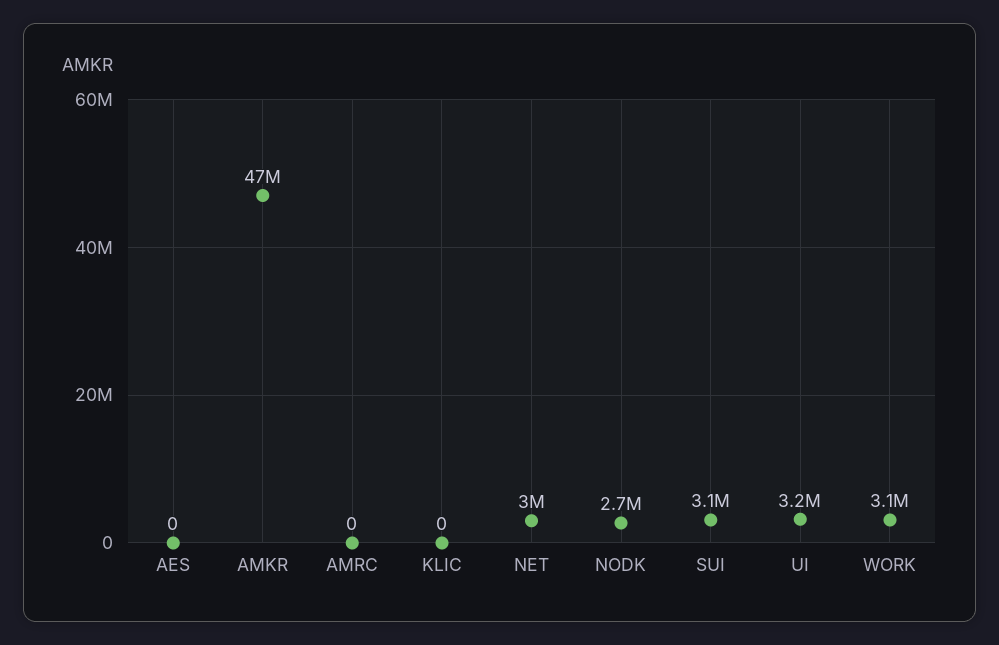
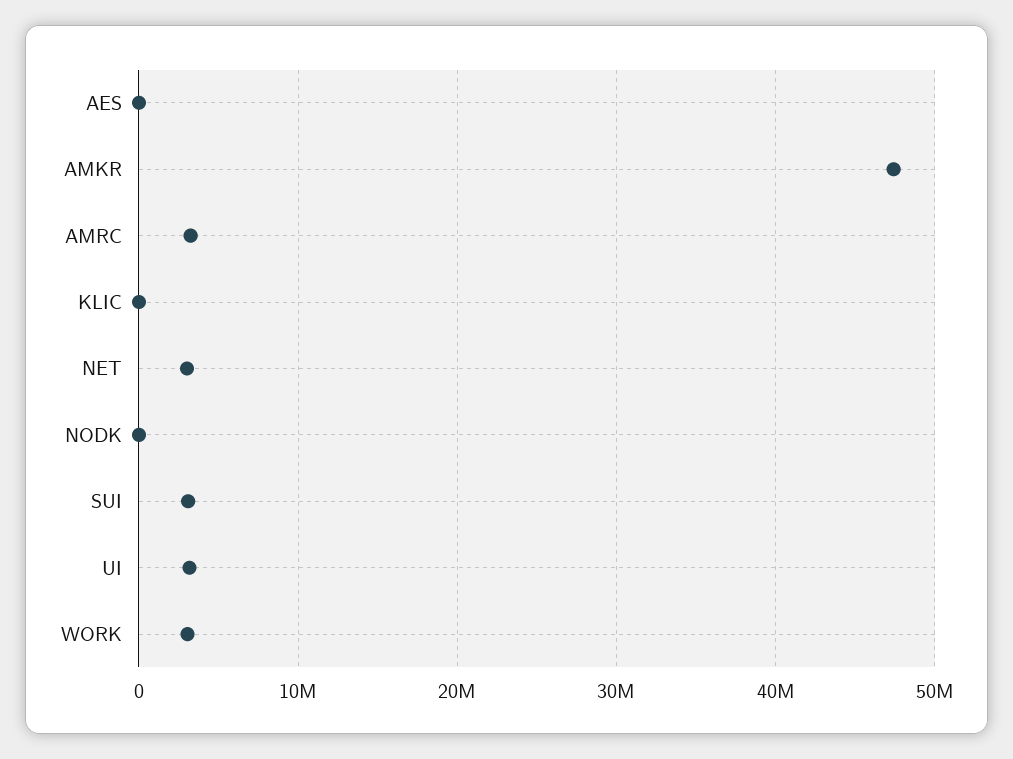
AMRC: 0 -> 3000000
NODK: 2700000 -> 0

